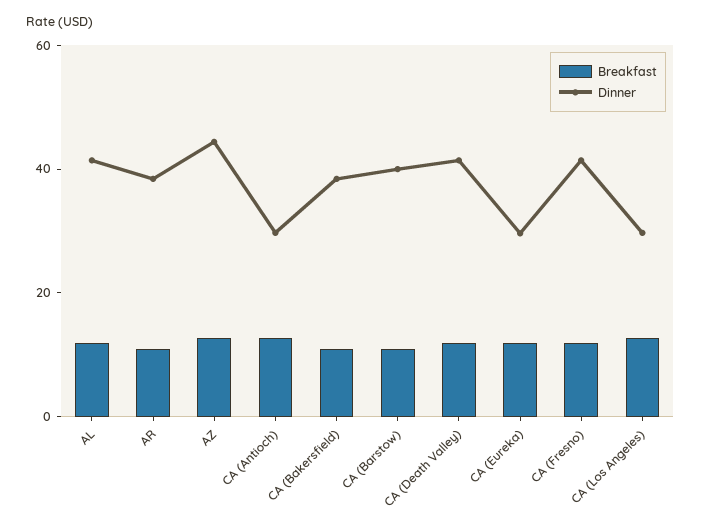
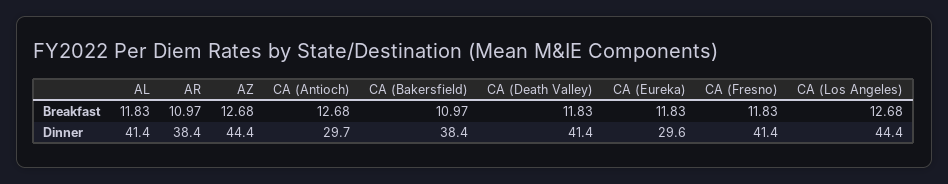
Breakfast, CA (Barstow): 10 -> none
Dinner, CA (Barstow): 40 -> none
Dinner, CA (Los Angeles): 30 -> 44.4

